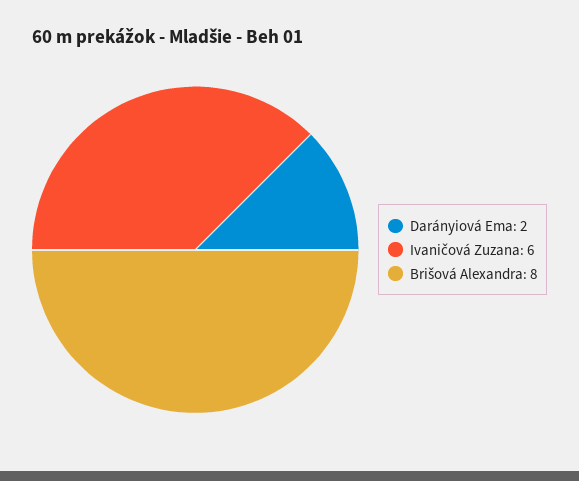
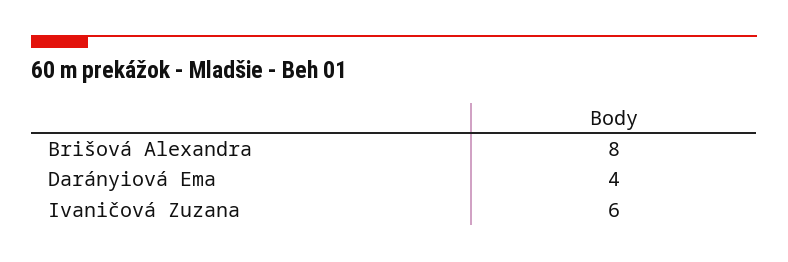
Darányiová Ema: 2 -> 4

